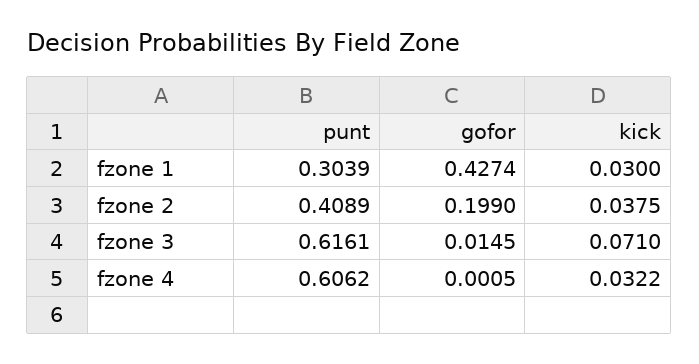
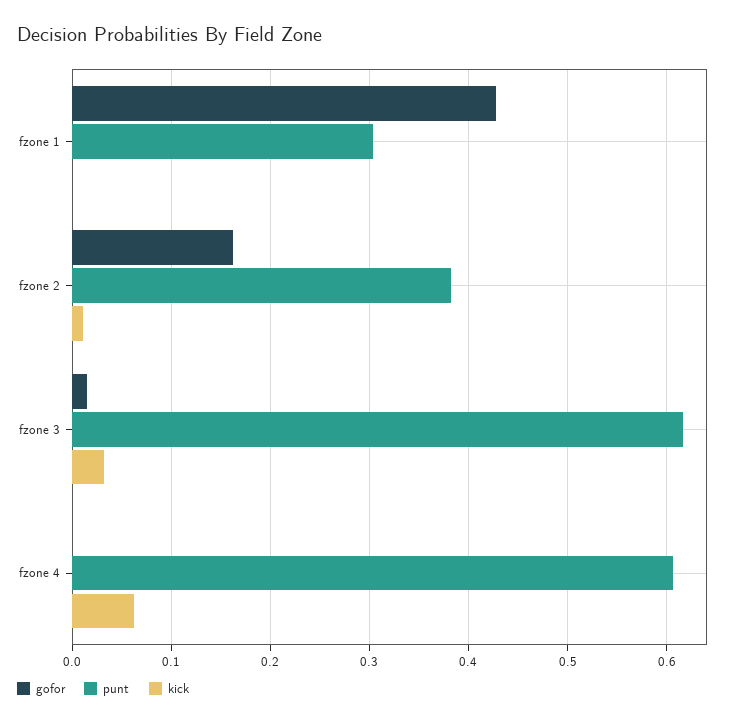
kick, fzone 1: 0.03 -> 0
punt, fzone 2: 0.4089 -> 0.38
gofor, fzone 2: 0.199 -> 0.16
kick, fzone 2: 0.0375 -> 0.01
kick, fzone 3: 0.071 -> 0.03
kick, fzone 4: 0.0322 -> 0.06

